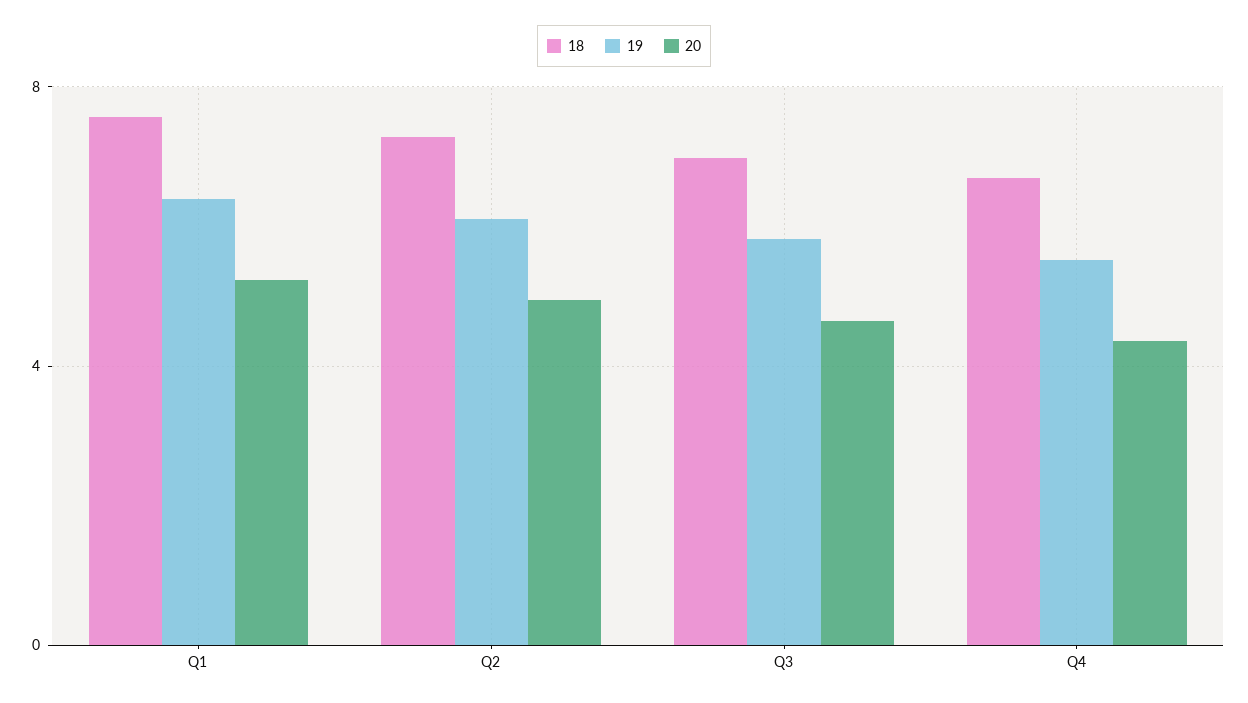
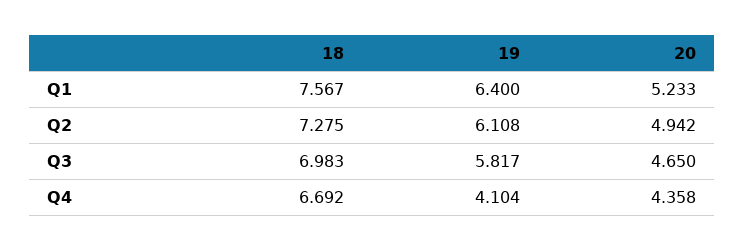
19, Q4: 5.5 -> 4.104

